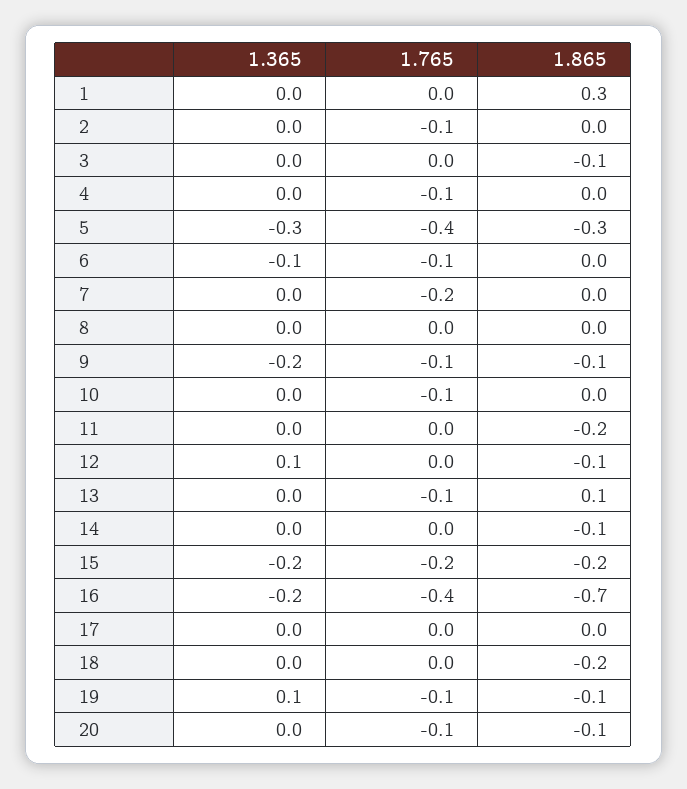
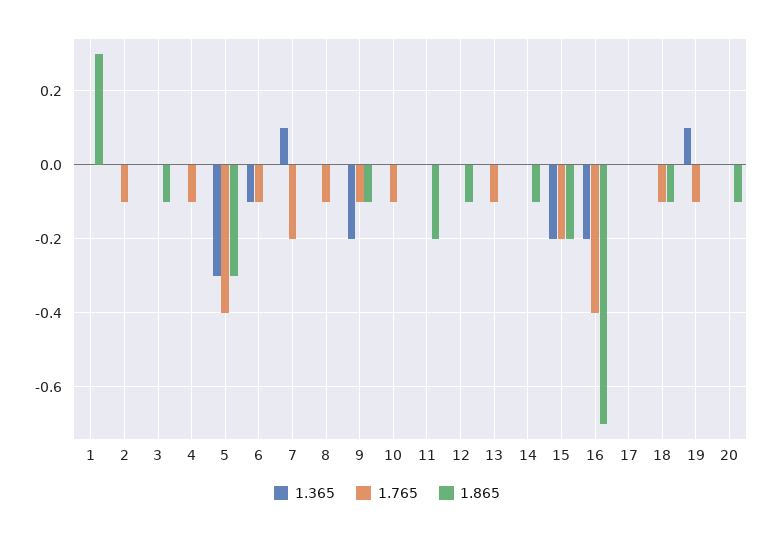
1.365, 7: 0 -> 0.1
1.765, 8: 0 -> -0.1
1.365, 12: 0.1 -> 0
1.865, 13: 0.1 -> 0
1.765, 18: 0 -> -0.1
1.865, 18: -0.2 -> -0.1
1.865, 19: -0.1 -> 0
1.765, 20: -0.1 -> 0

